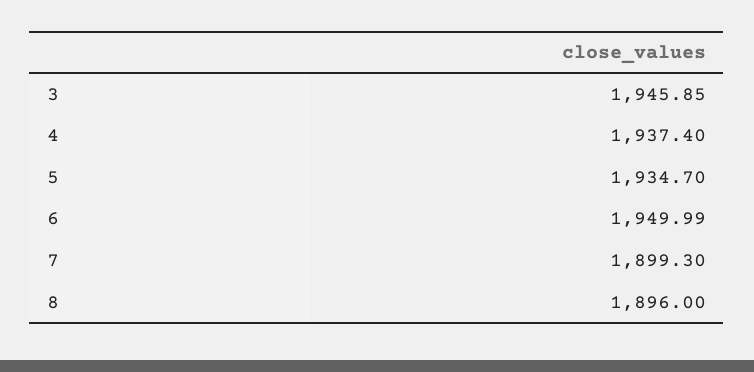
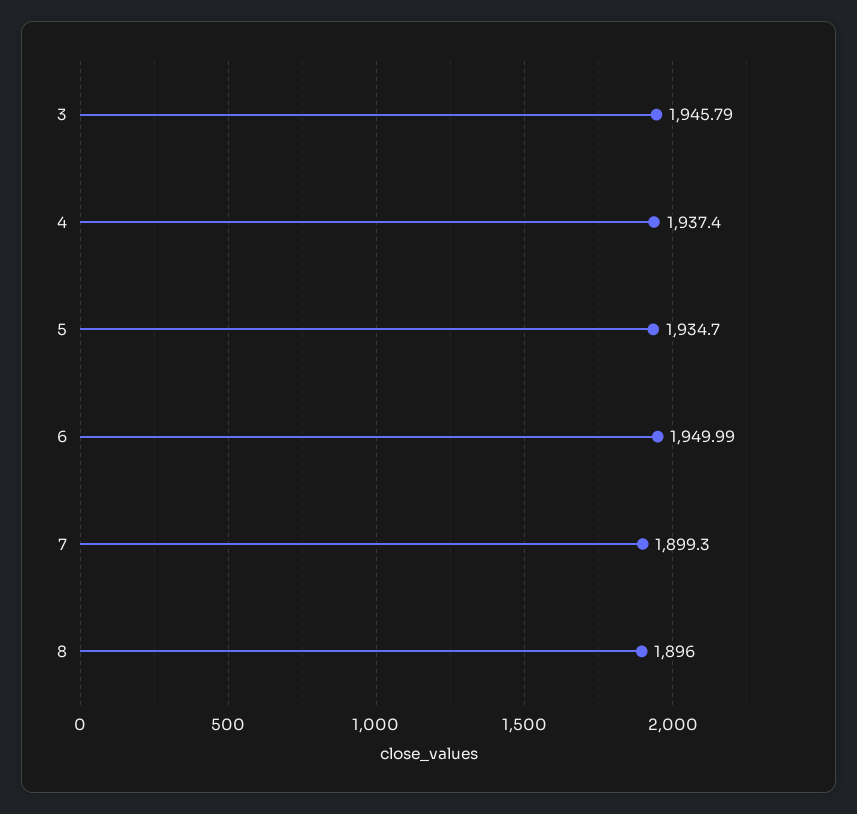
3: 1945.85 -> 1945.79

